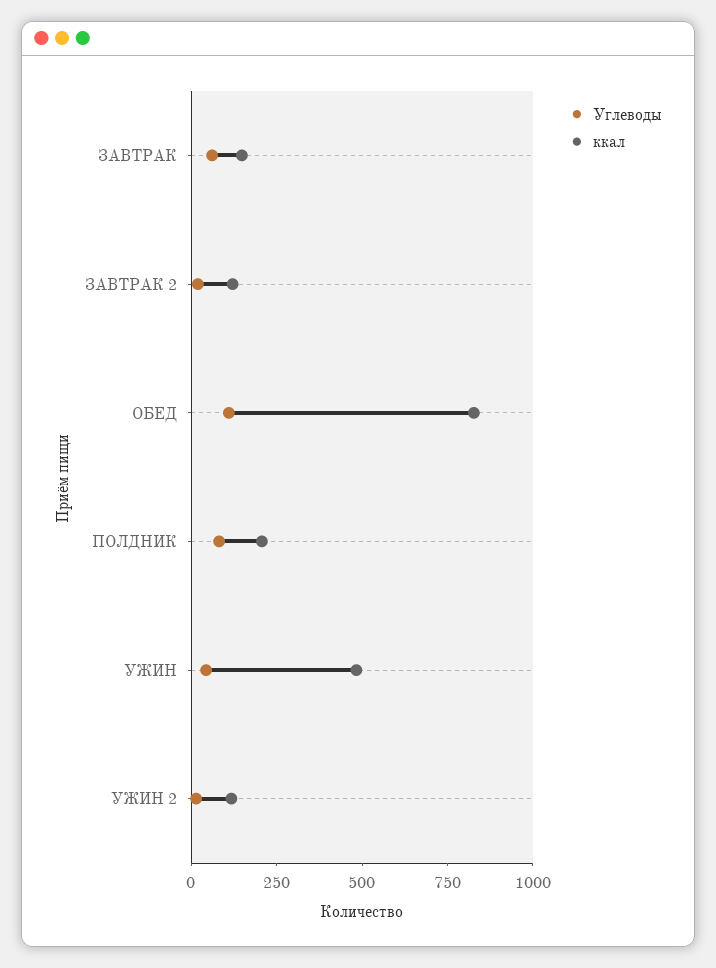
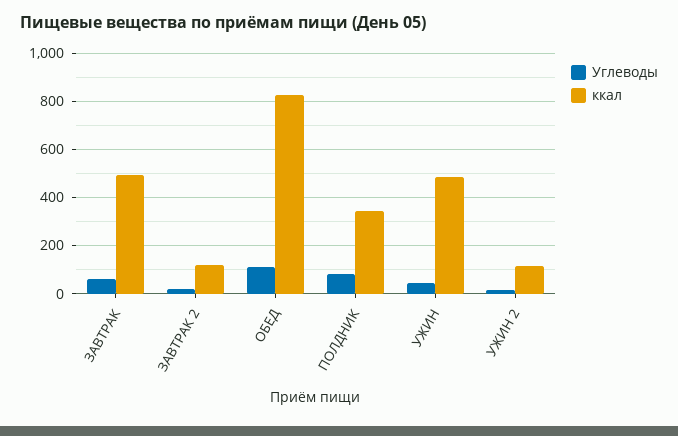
ккал, ЗАВТРАК: 150 -> 500
ккал, ПОЛДНИК: 200 -> 350

